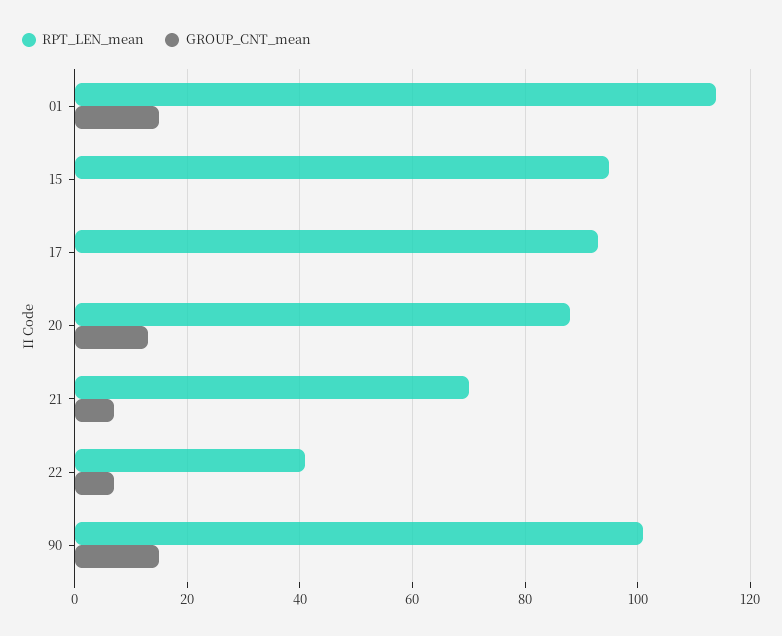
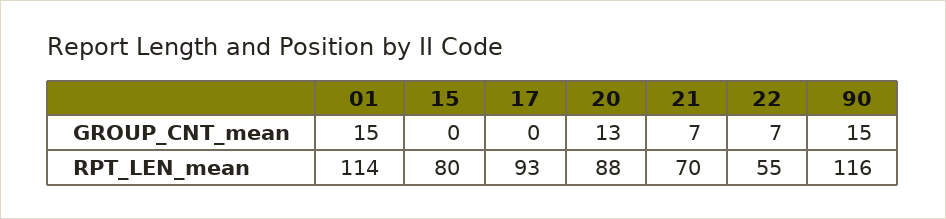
RPT_LEN_mean, 15: 95 -> 80
RPT_LEN_mean, 22: 40 -> 55
RPT_LEN_mean, 90: 100 -> 116

